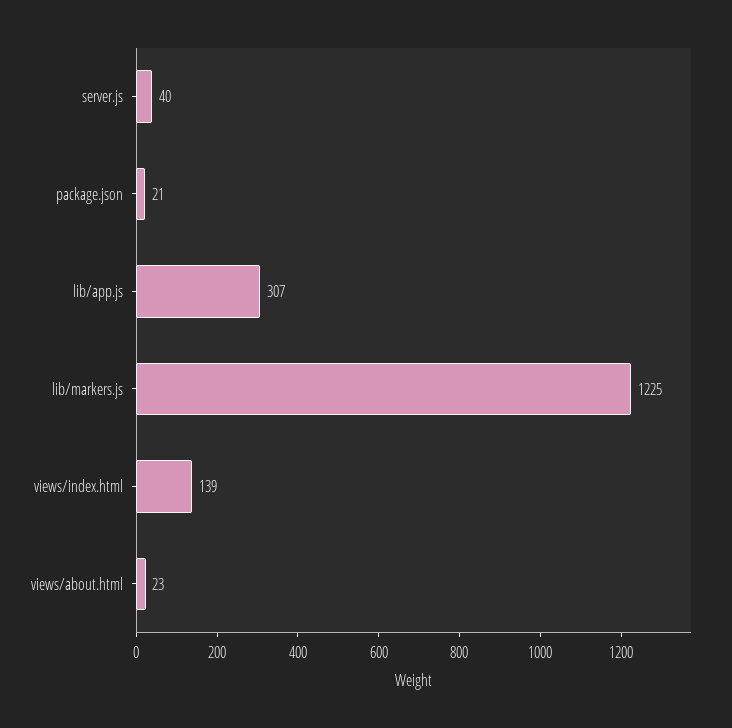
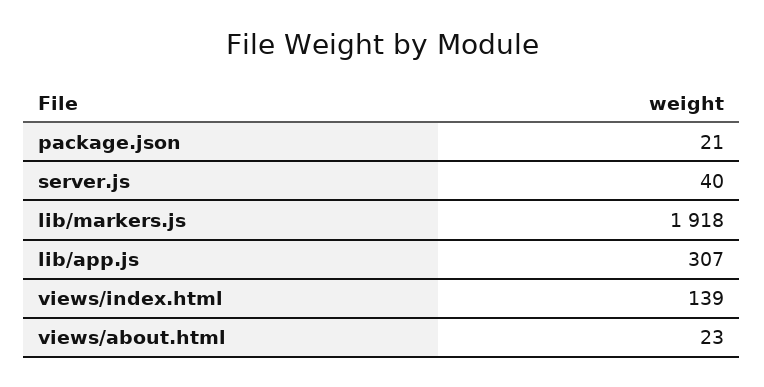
lib/markers.js: 1225 -> 1918

